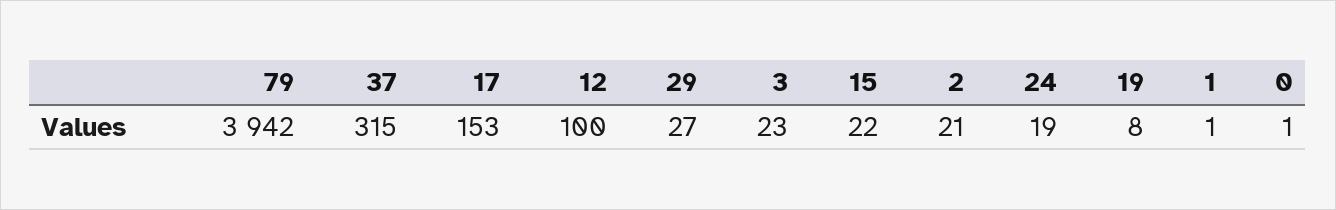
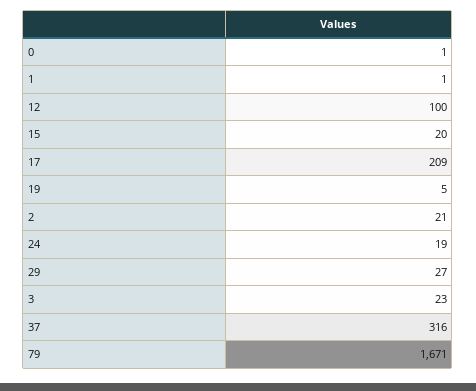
79: 3942 -> 1671
37: 315 -> 316
17: 153 -> 209
15: 22 -> 20
19: 8 -> 5

